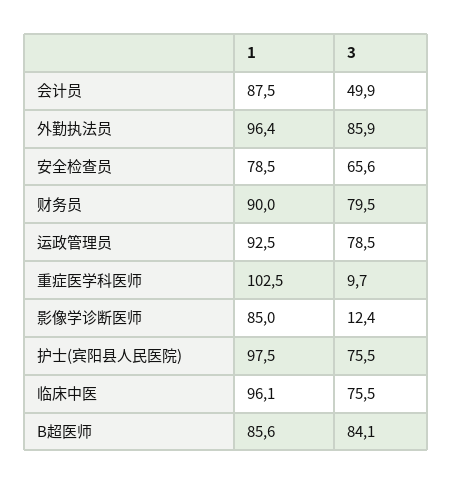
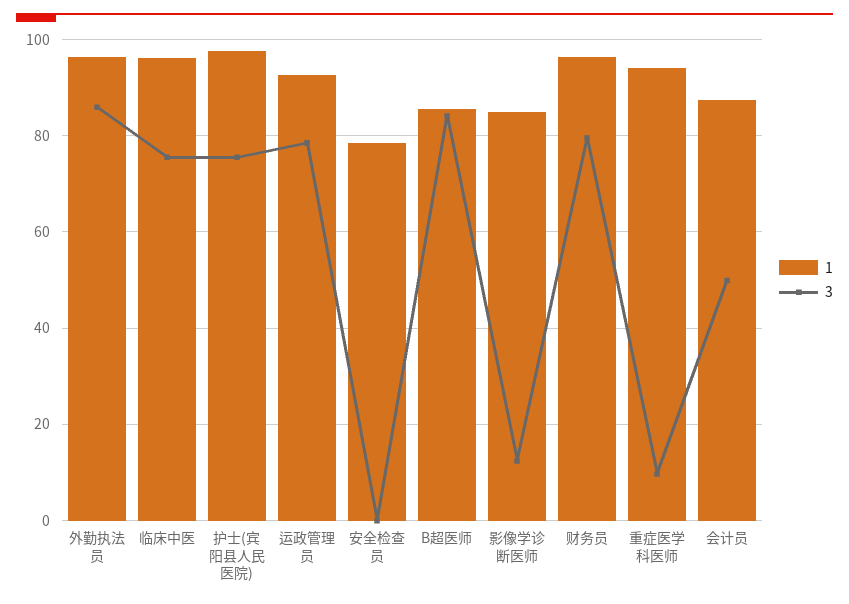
3, 安全检查员: 65.6 -> 0
1, 财务员: 90 -> 96
1, 重症医学科医师: 102.5 -> 94

